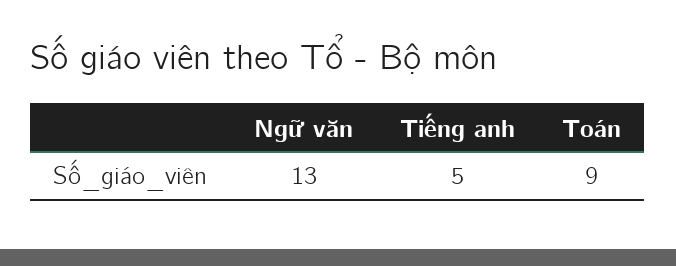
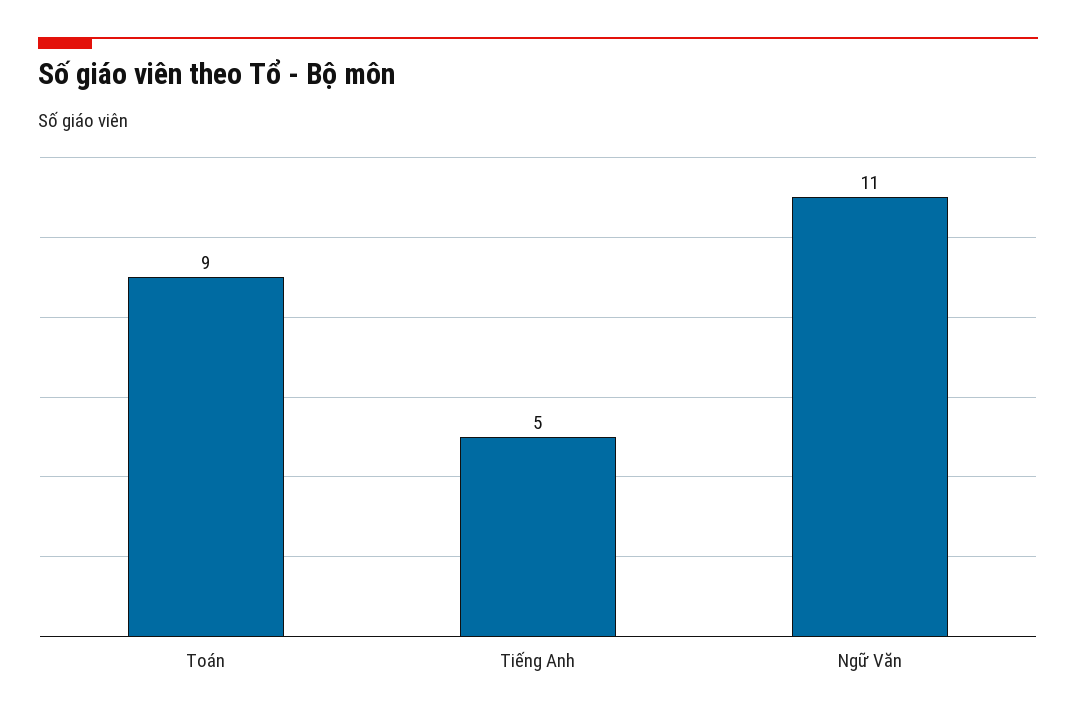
Ngữ văn: 13 -> 11

